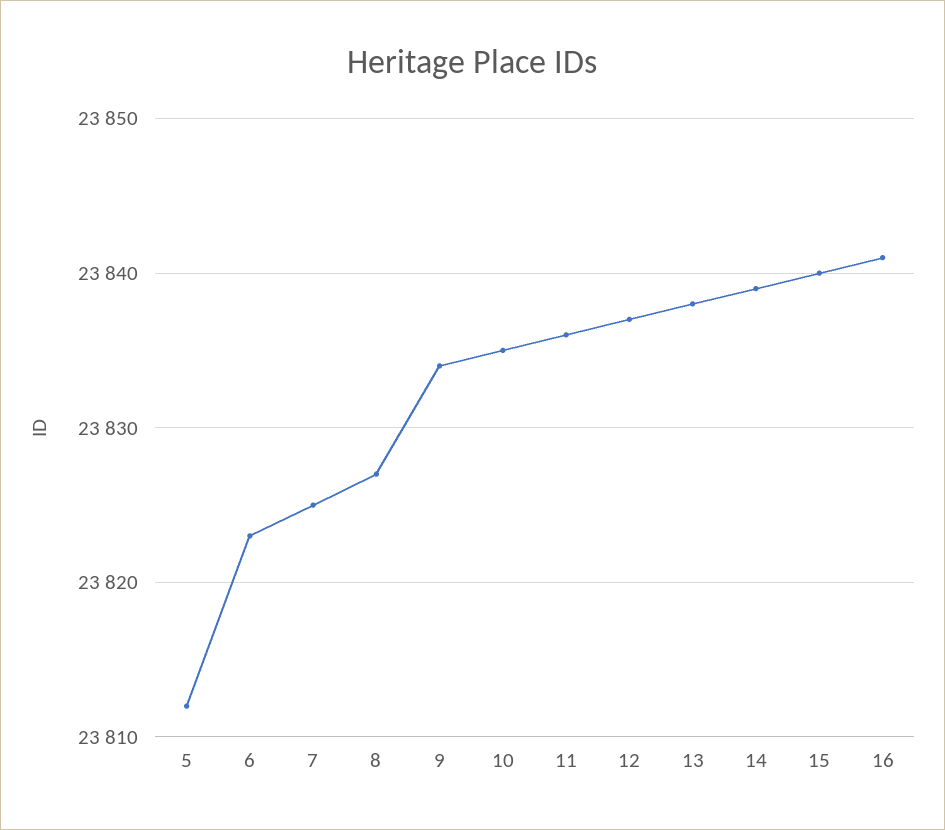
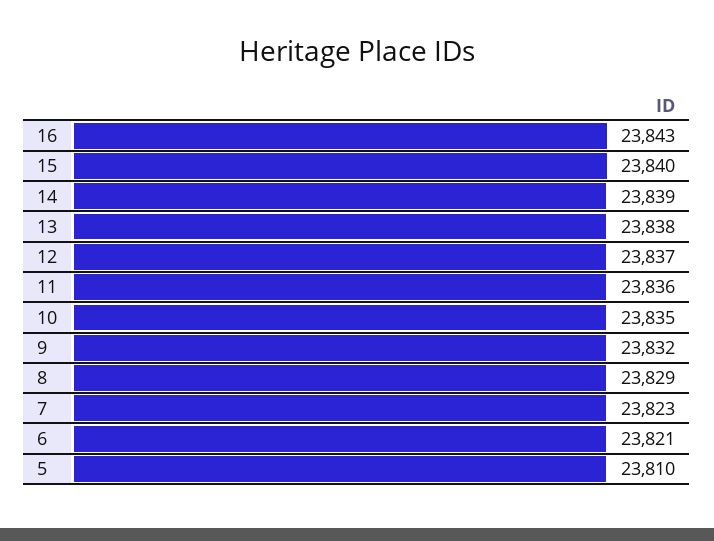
5: 23812 -> 23810
6: 23823 -> 23821
7: 23825 -> 23823
8: 23827 -> 23829
9: 23834 -> 23832
16: 23841 -> 23843

